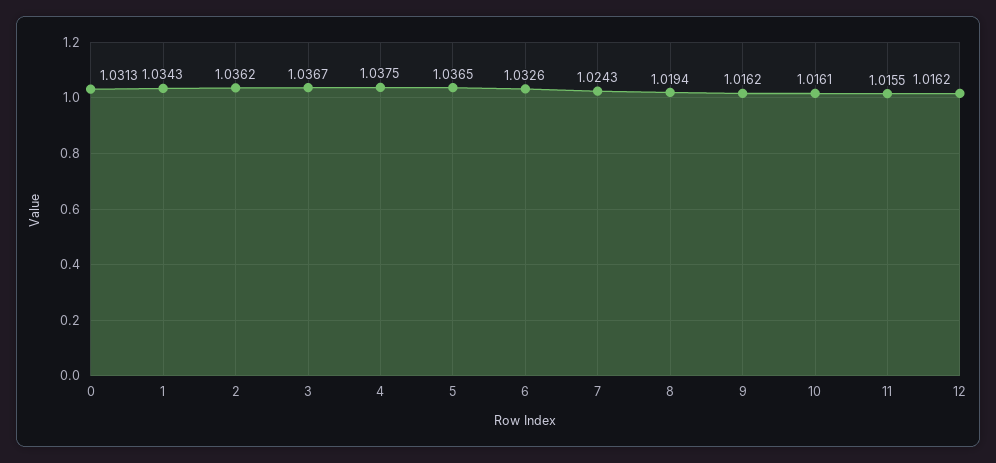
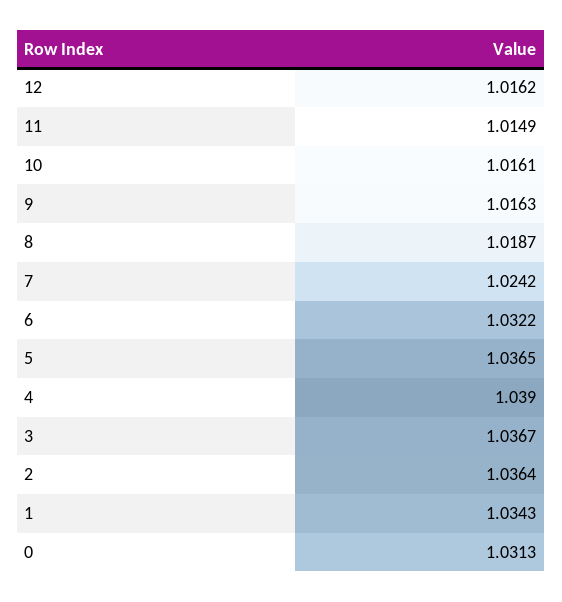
2: 1.0362 -> 1.0364
4: 1.0375 -> 1.039
6: 1.0326 -> 1.0322
7: 1.0243 -> 1.0242
8: 1.0194 -> 1.0187
9: 1.0162 -> 1.0163
11: 1.0155 -> 1.0149

